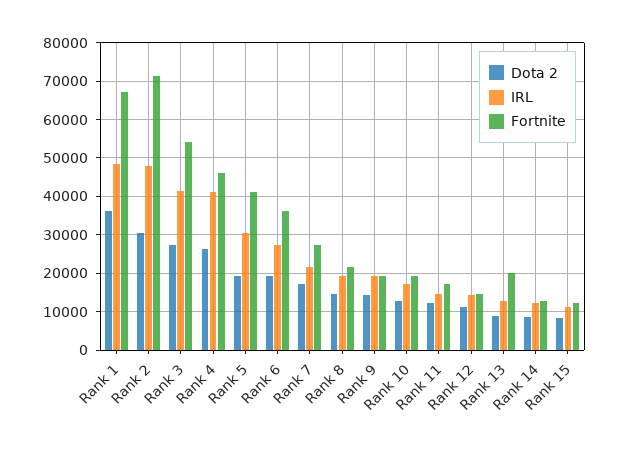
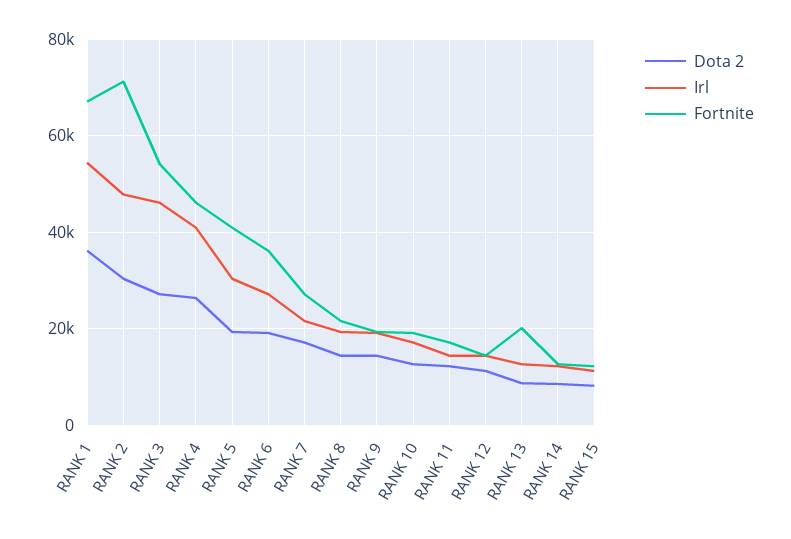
IRL, Rank 1: 48000 -> 54000
IRL, Rank 3: 42000 -> 46000

